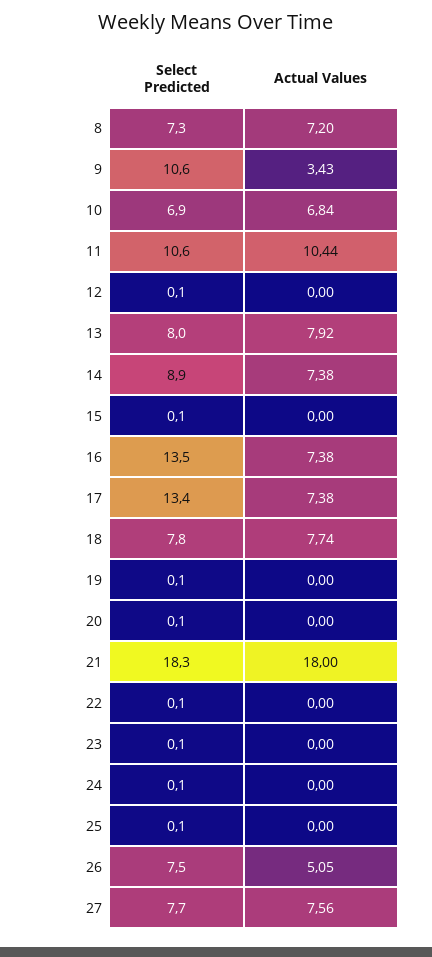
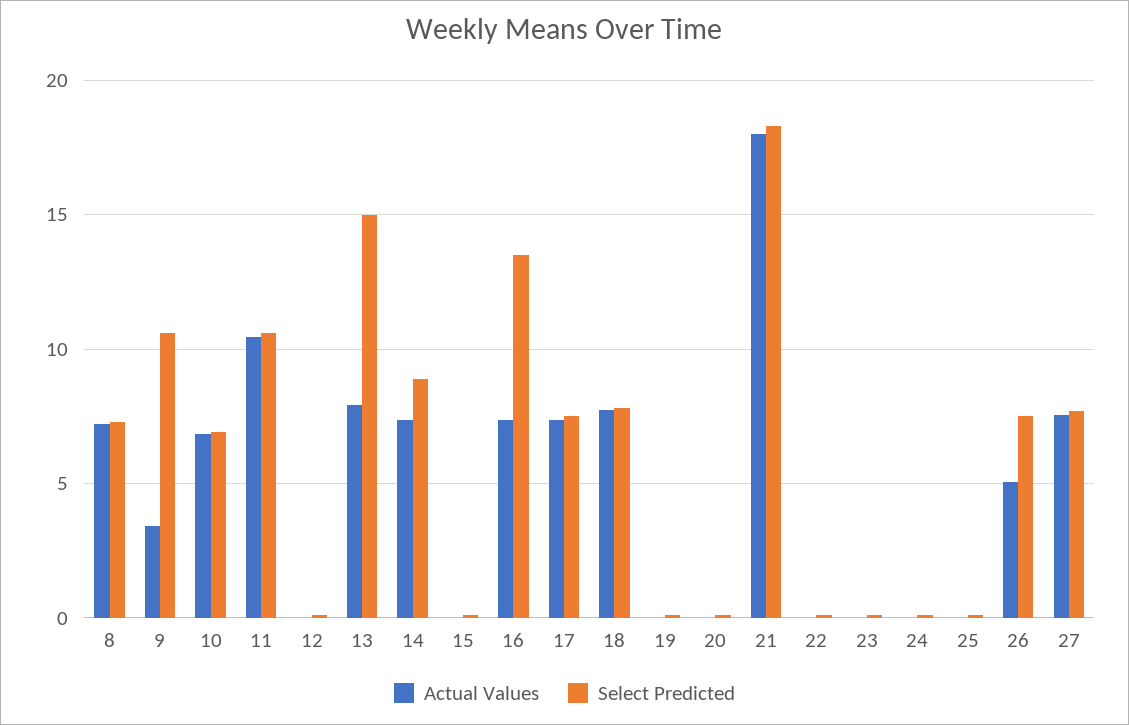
Select Predicted, 13: 8 -> 15
Select Predicted, 17: 13.4 -> 7.5

